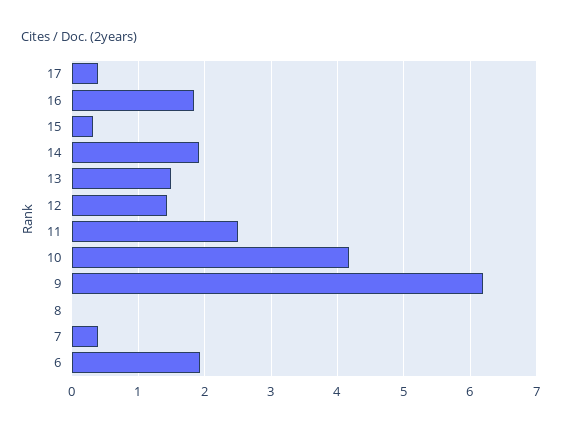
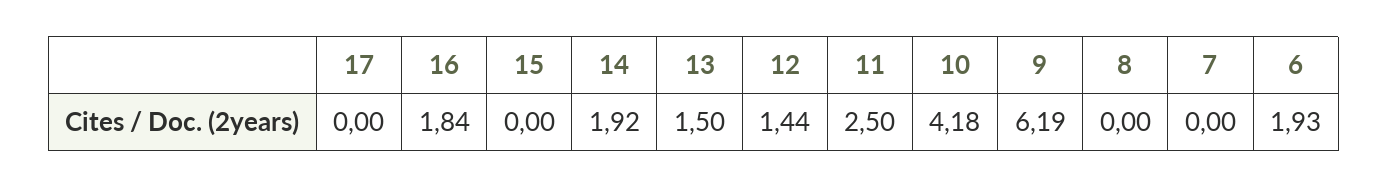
17: 0.4 -> 0
15: 0.3 -> 0
7: 0.4 -> 0

